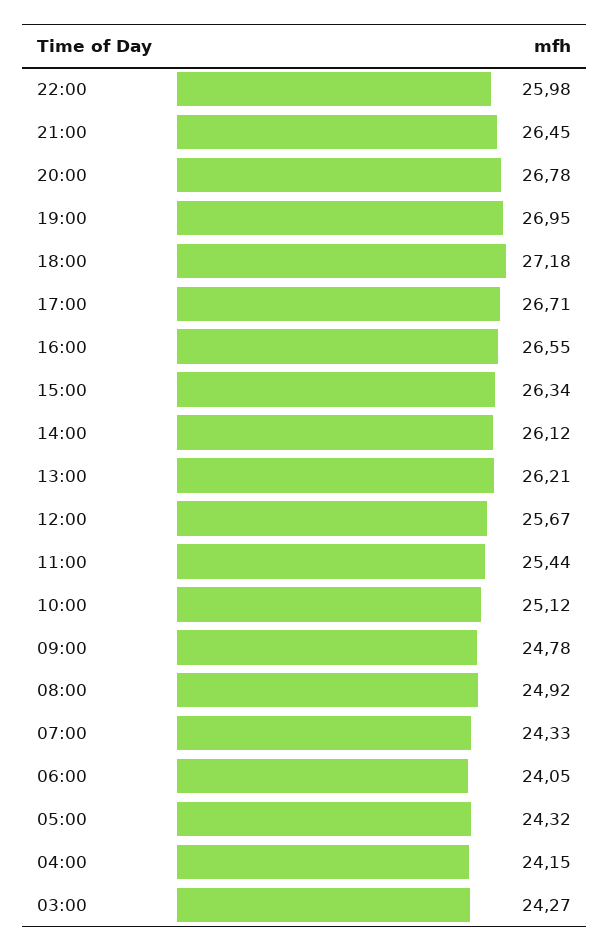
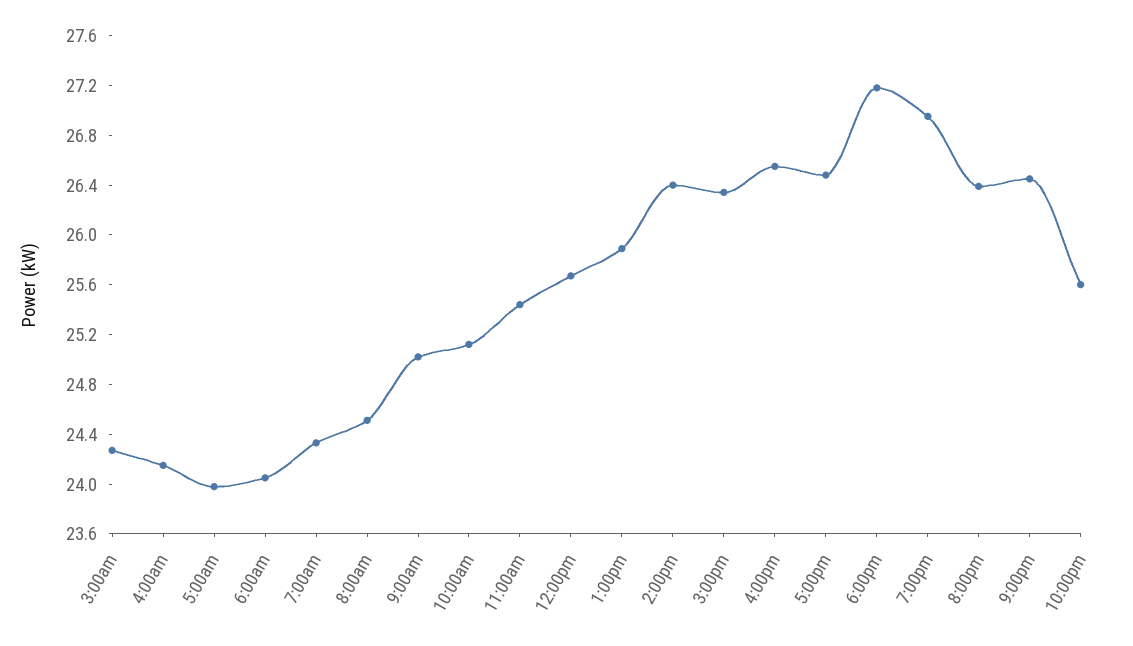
22:00: 25.98 -> 25.6
20:00: 26.78 -> 26.4
17:00: 26.71 -> 26.5
14:00: 26.12 -> 26.4
13:00: 26.21 -> 25.9
09:00: 24.78 -> 25
08:00: 24.92 -> 24.5
05:00: 24.32 -> 24

